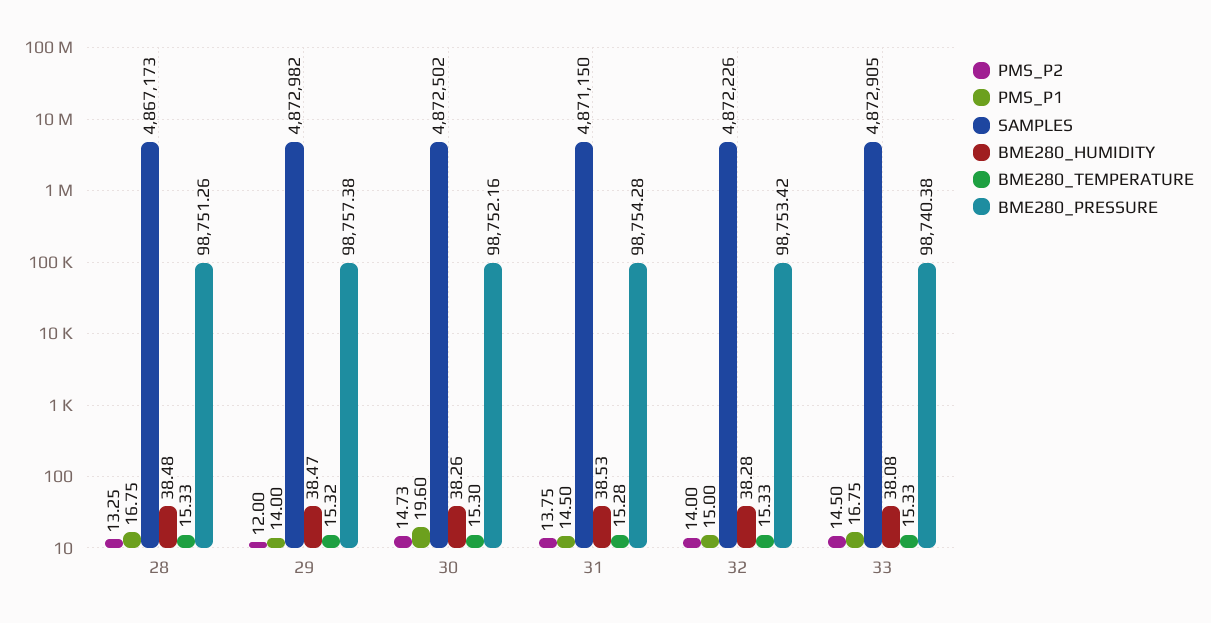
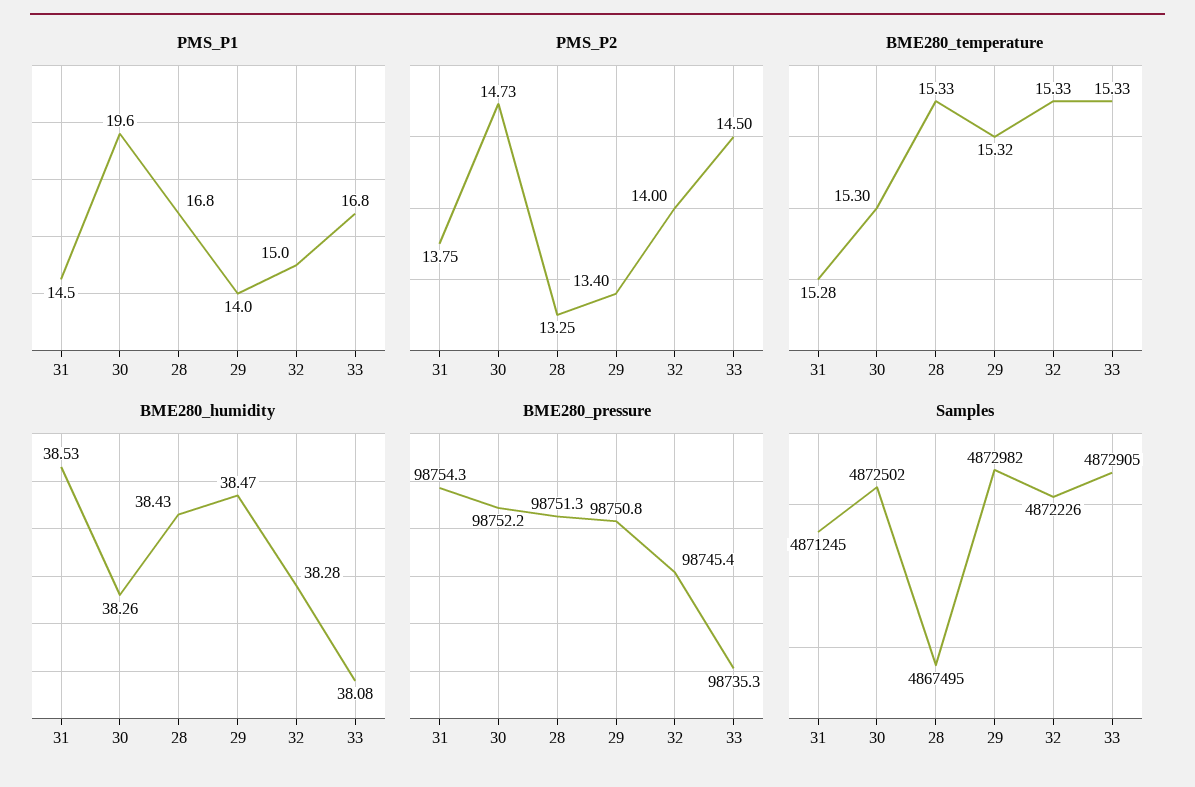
SAMPLES, 28: 4867173 -> 4867495
BME280_HUMIDITY, 28: 38.48 -> 38.43
PMS_P2, 29: 12 -> 13.4
BME280_PRESSURE, 29: 98757.38 -> 98750.8
SAMPLES, 31: 4871150 -> 4871245
BME280_PRESSURE, 32: 98753.42 -> 98745.4
BME280_PRESSURE, 33: 98740.38 -> 98735.3

